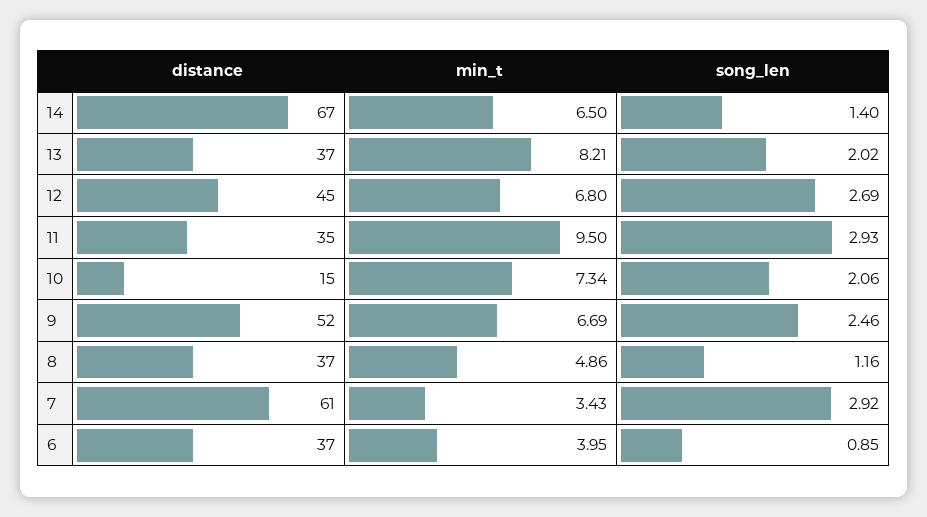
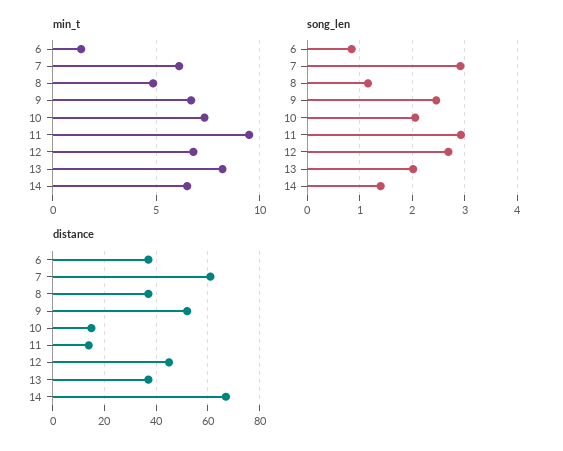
distance, 11: 35 -> 15
min_t, 7: 3.43 -> 6
min_t, 6: 3.95 -> 1.5

